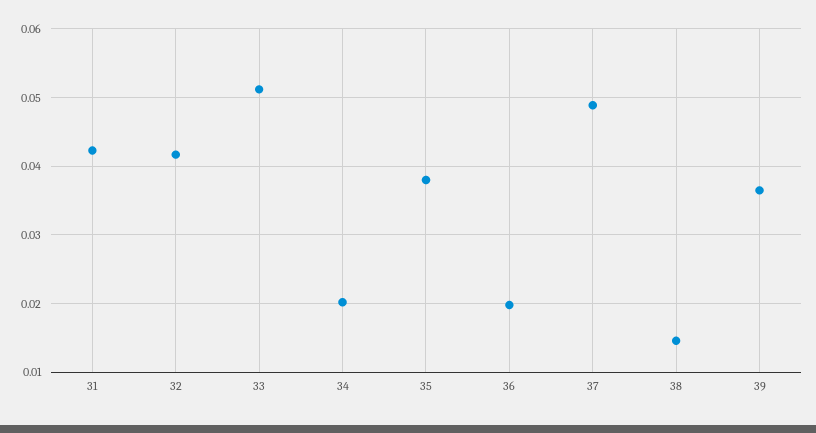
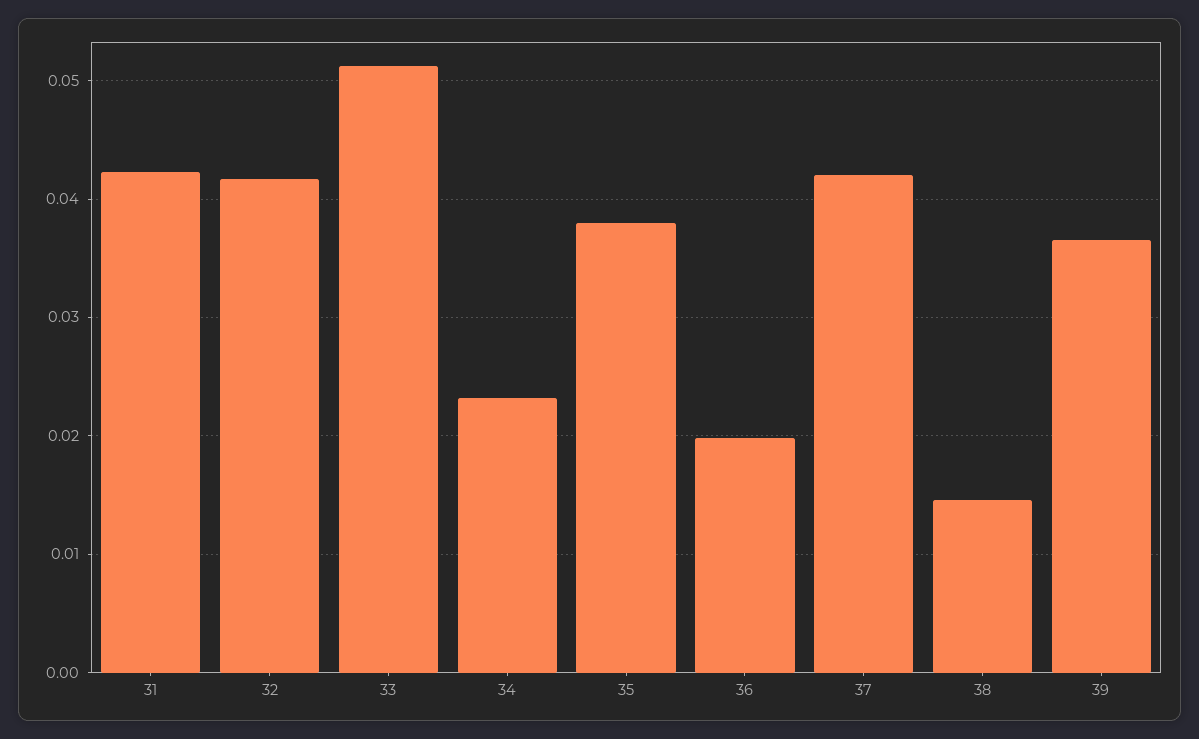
34: 0.02 -> 0.023
37: 0.049 -> 0.042

